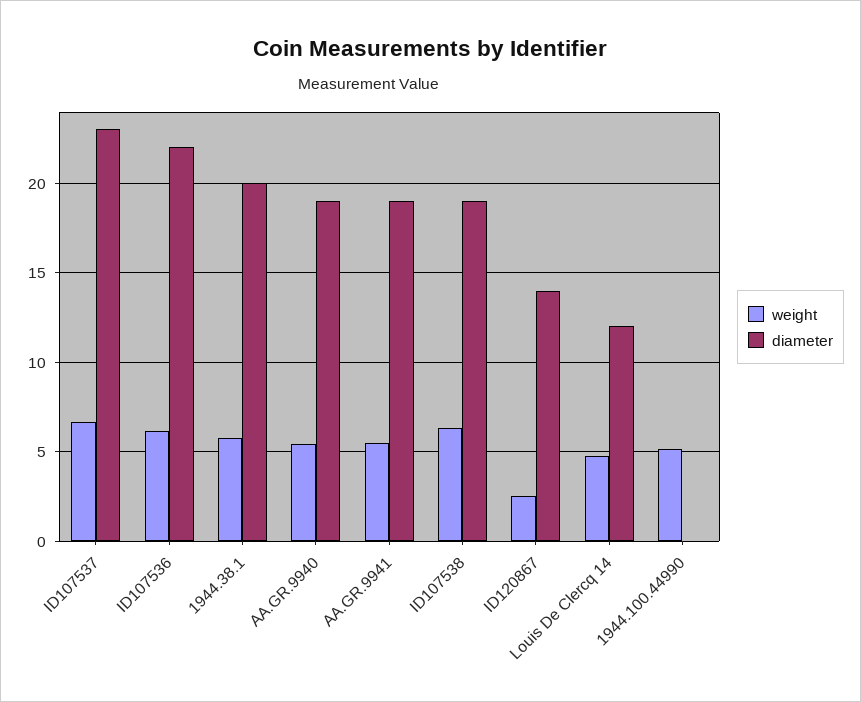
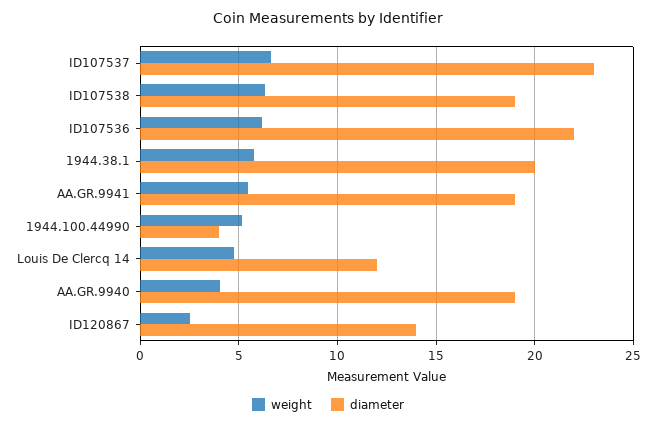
weight, AA.GR.9940: 5.5 -> 4
diameter, 1944.100.44990: 0 -> 4

